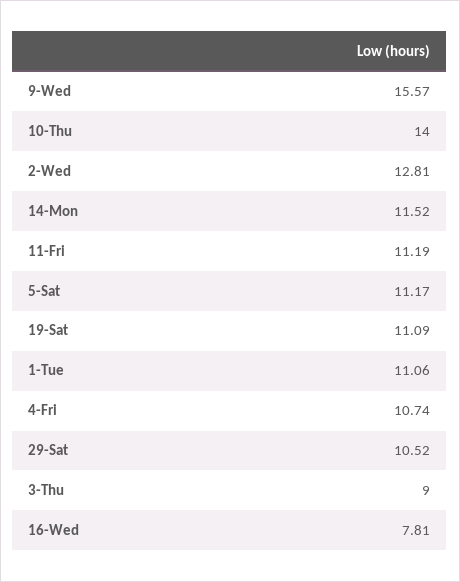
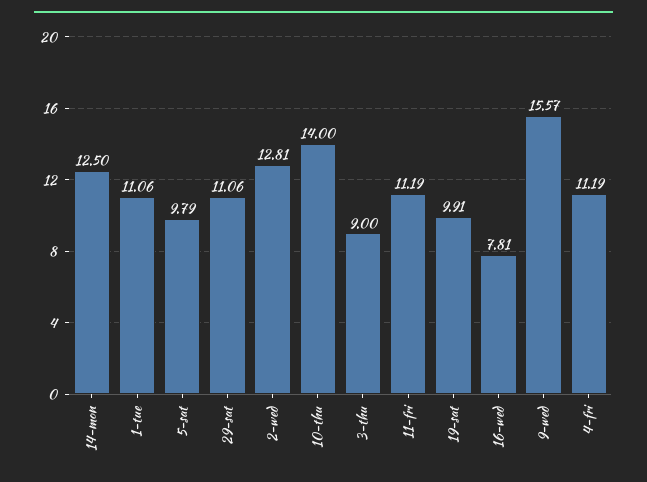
14-Mon: 11.52 -> 12.5
5-Sat: 11.17 -> 9.79
19-Sat: 11.09 -> 9.91
4-Fri: 10.74 -> 11.19
29-Sat: 10.52 -> 11.06

